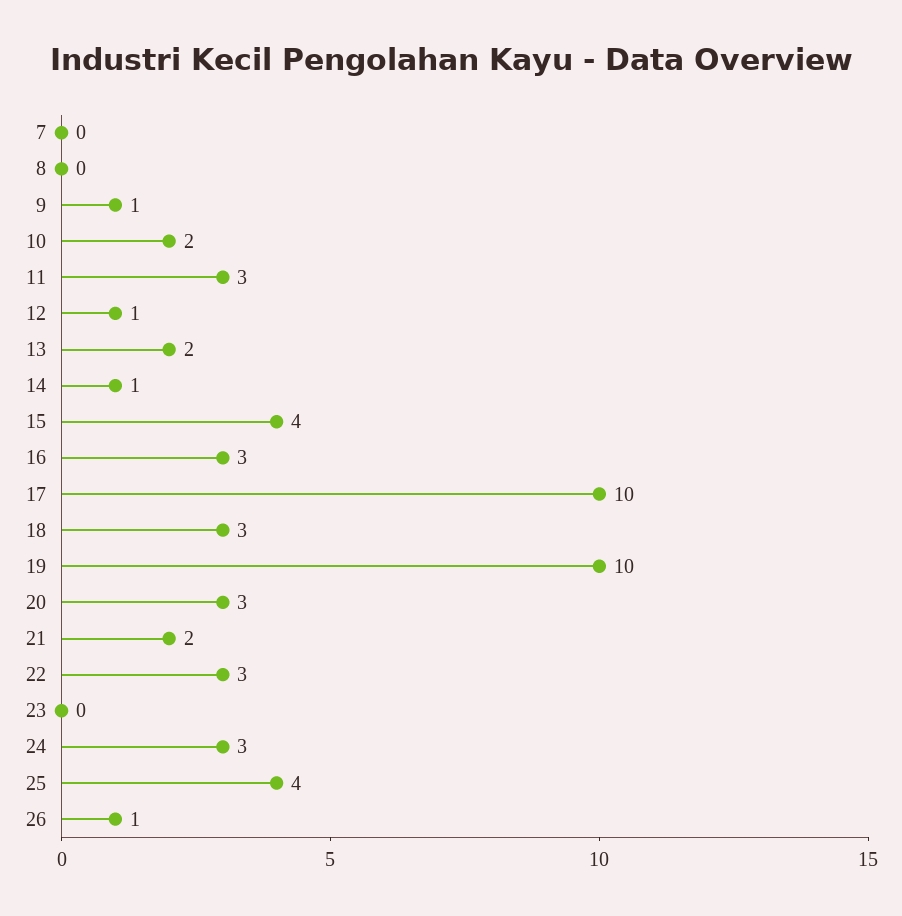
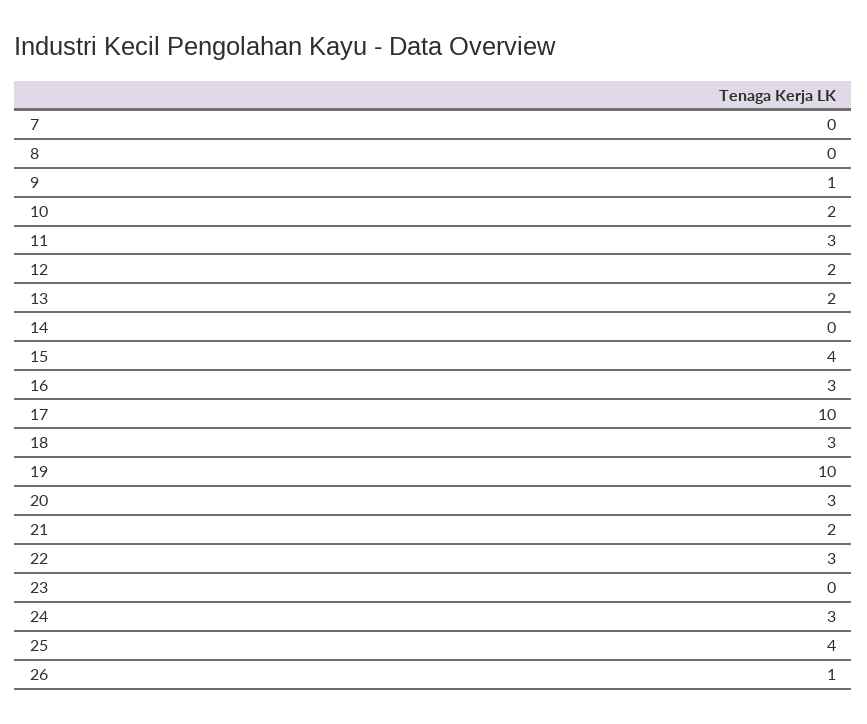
12: 1 -> 2
14: 1 -> 0

